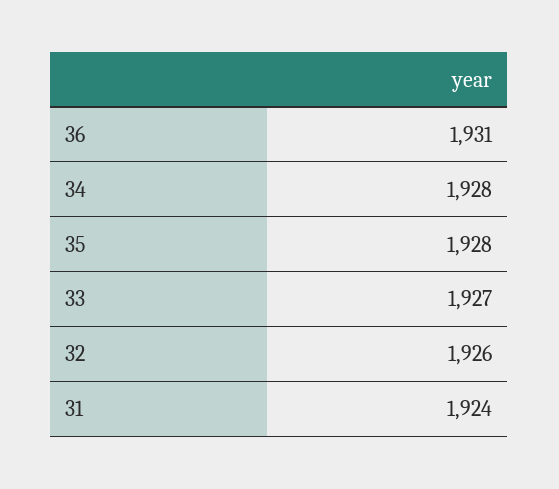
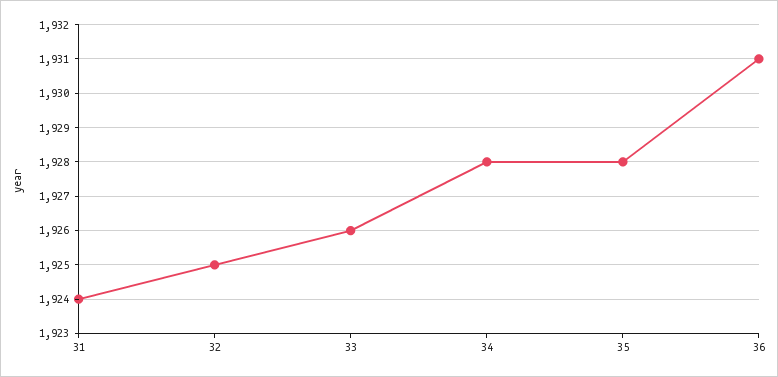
33: 1927 -> 1926
32: 1926 -> 1925

